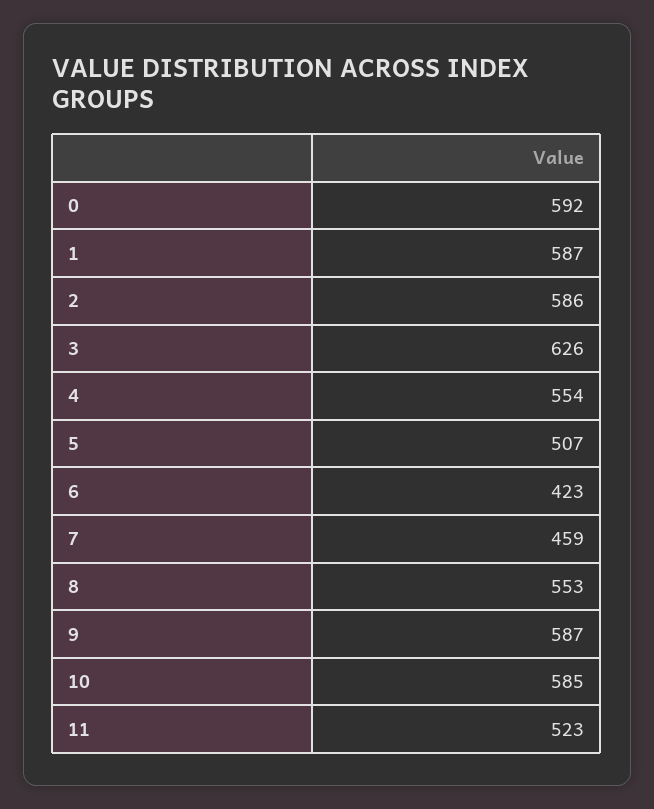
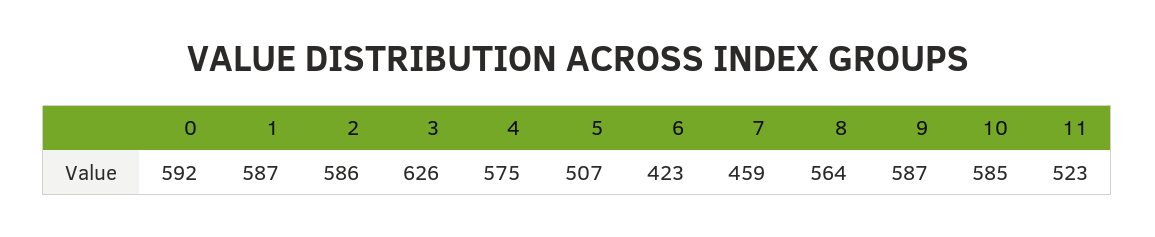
4: 554 -> 575
8: 553 -> 564

